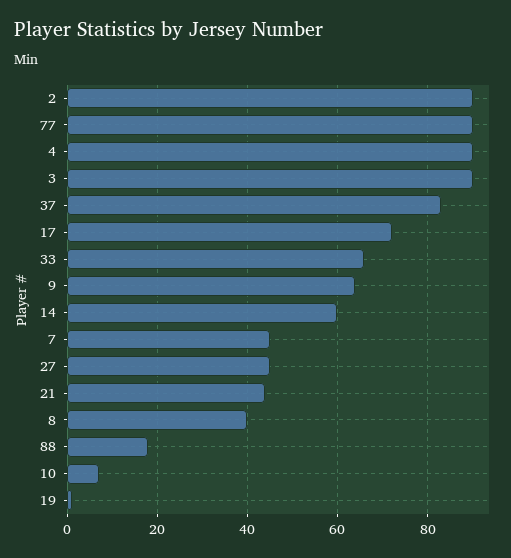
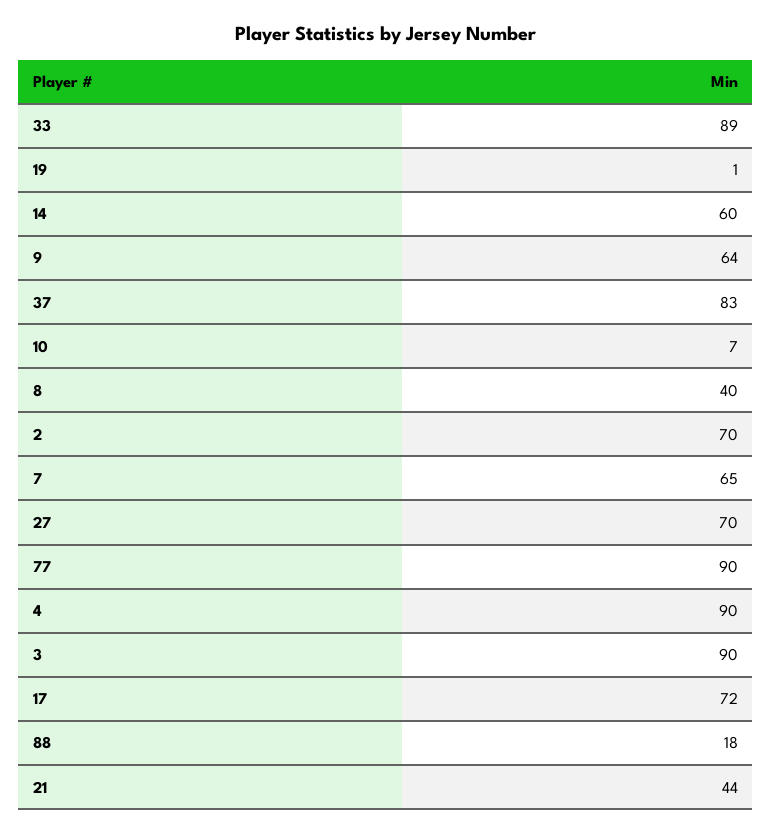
2: 90 -> 70
33: 65 -> 89
7: 45 -> 65
27: 45 -> 70

